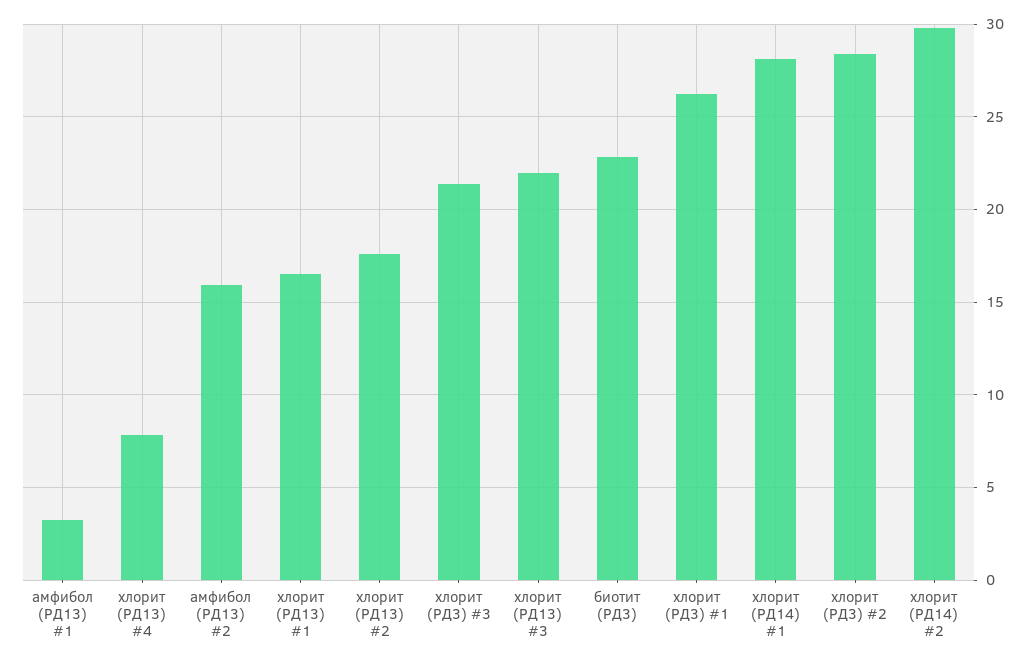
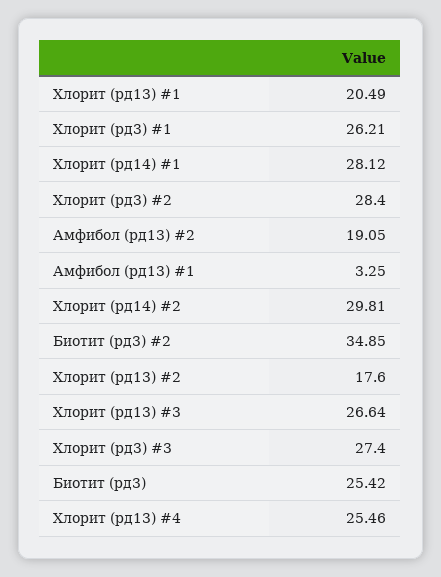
хлорит (РД13) #4: 8 -> 25.46
амфибол (РД13) #2: 16 -> 19.05
хлорит (РД13) #1: 16.5 -> 20.49
хлорит (РД3) #3: 21.5 -> 27.4
хлорит (РД13) #3: 22 -> 26.64
биотит (РД3): 23 -> 25.42
Биотит (рд3) #2: none -> 34.85

